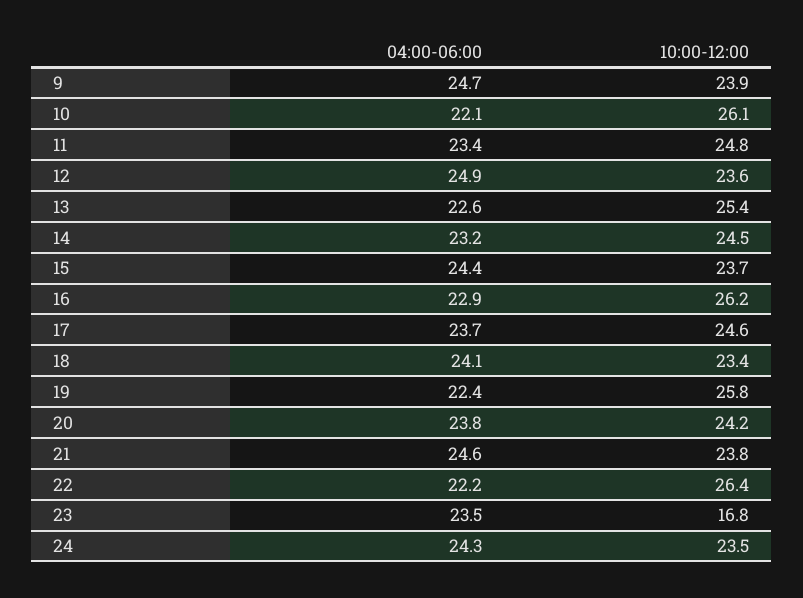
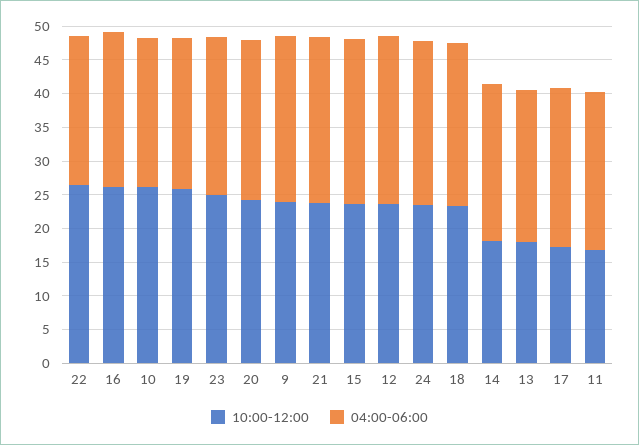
10:00-12:00, 11: 24.8 -> 17.5
10:00-12:00, 13: 25.4 -> 17.5
10:00-12:00, 14: 24.5 -> 17.5
10:00-12:00, 17: 24.6 -> 17.5
10:00-12:00, 23: 16.8 -> 25

